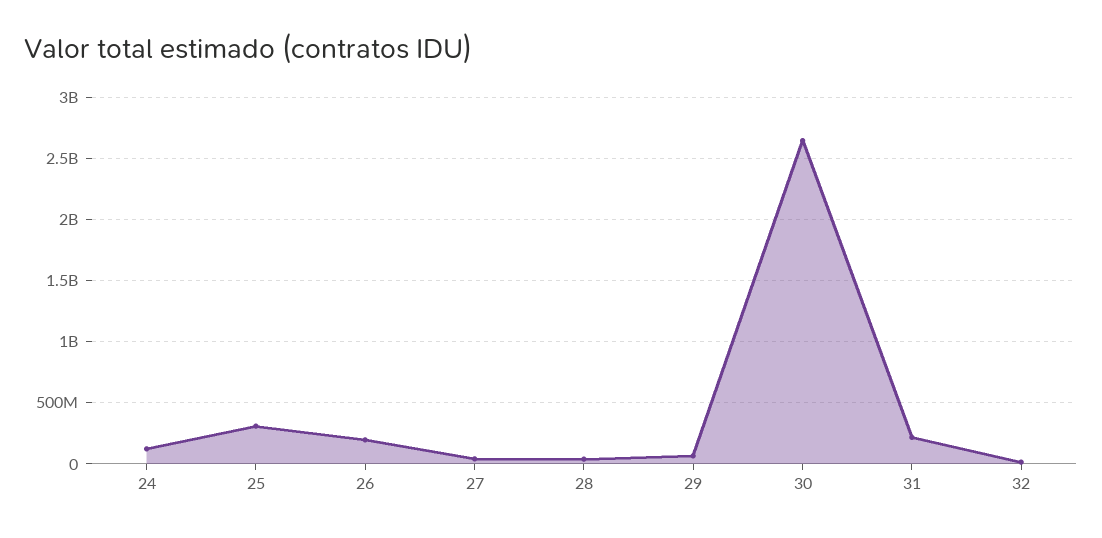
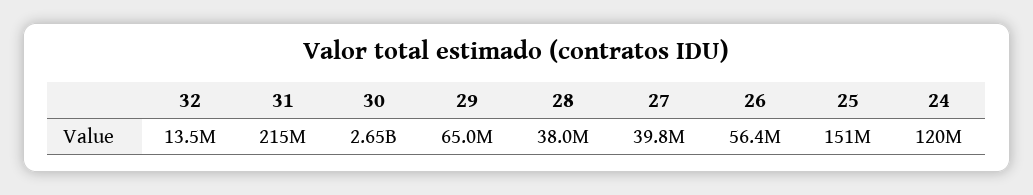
25: 300000000 -> 151000000
26: 200000000 -> 56400000

